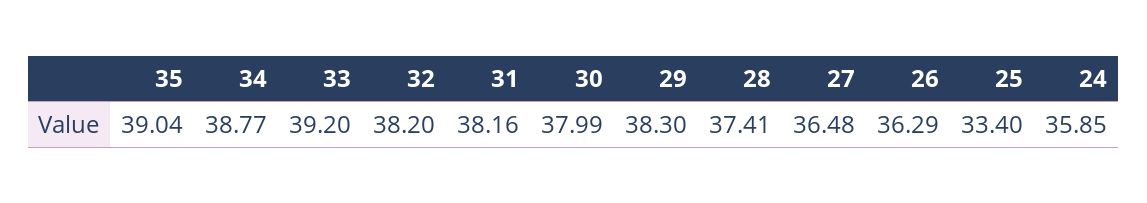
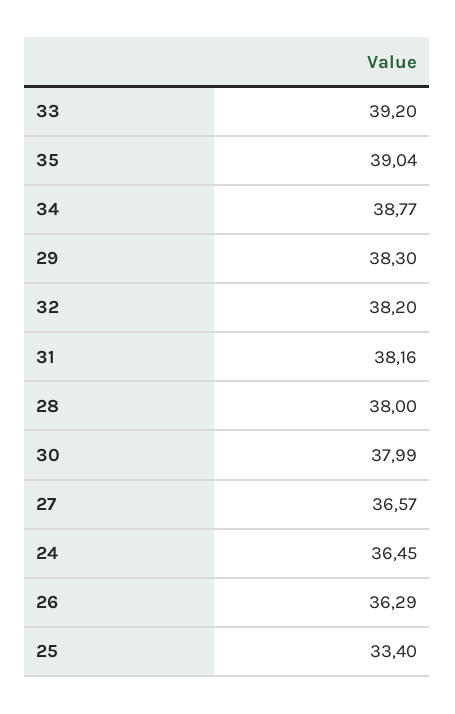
28: 37.41 -> 38
27: 36.48 -> 36.57
24: 35.85 -> 36.45

